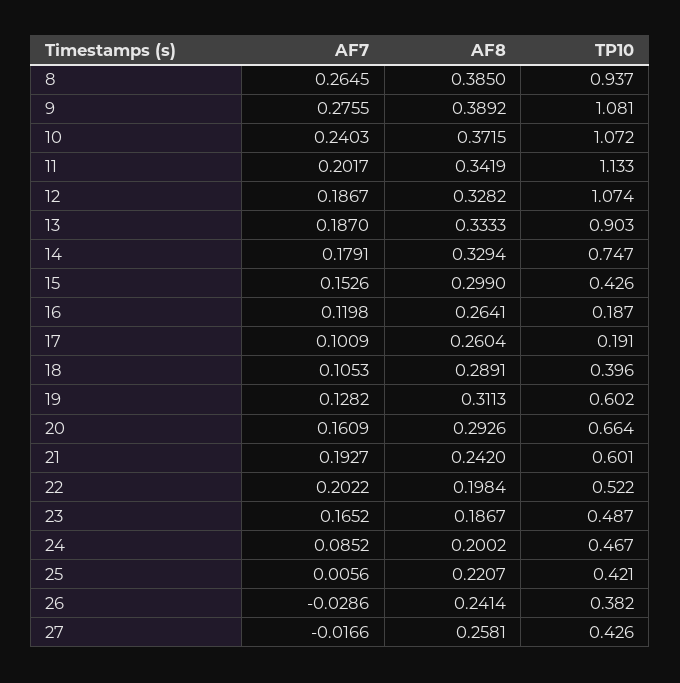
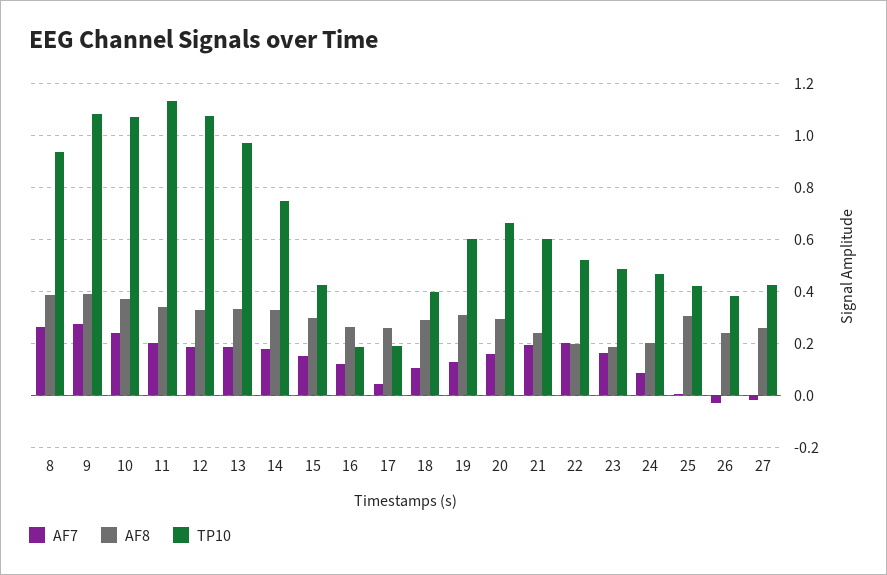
TP10, 13: 0.903 -> 0.975
AF7, 17: 0.1009 -> 0.05
AF8, 25: 0.2207 -> 0.3

